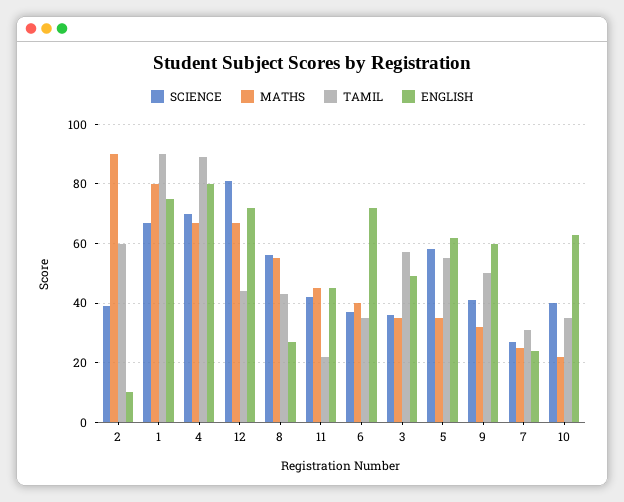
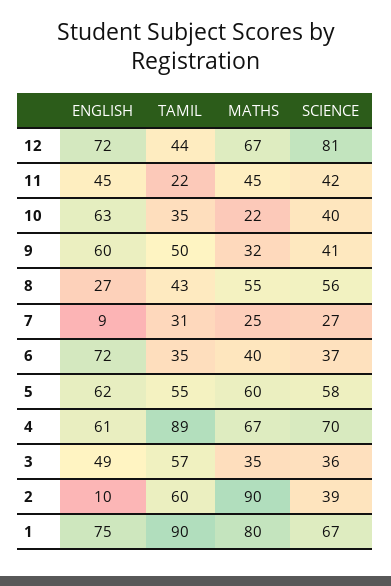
ENGLISH, 4: 80 -> 61
MATHS, 5: 35 -> 60
ENGLISH, 7: 25 -> 9

